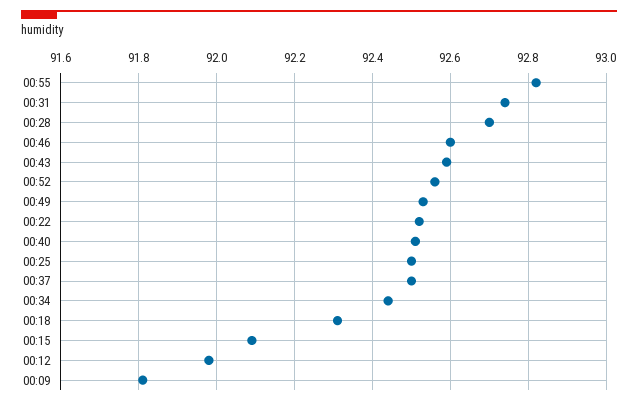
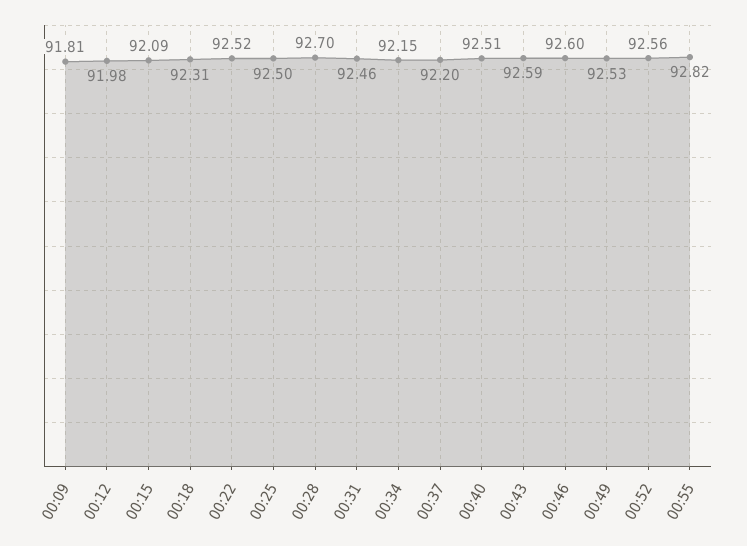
00:31: 92.75 -> 92.46
00:37: 92.5 -> 92.2
00:34: 92.45 -> 92.15

